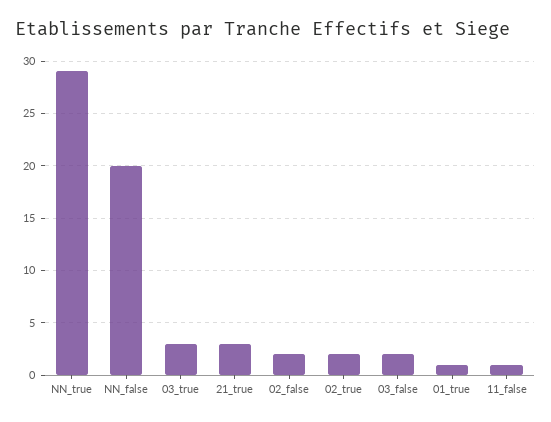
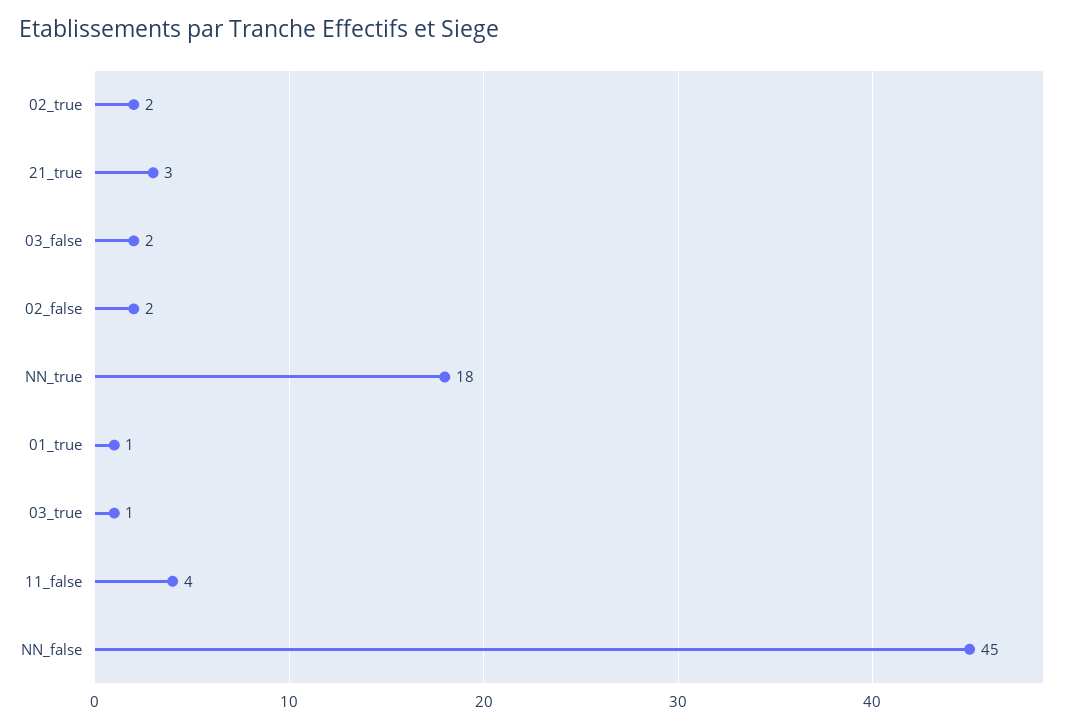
NN_true: 29 -> 18
NN_false: 20 -> 45
03_true: 3 -> 1
11_false: 1 -> 4

